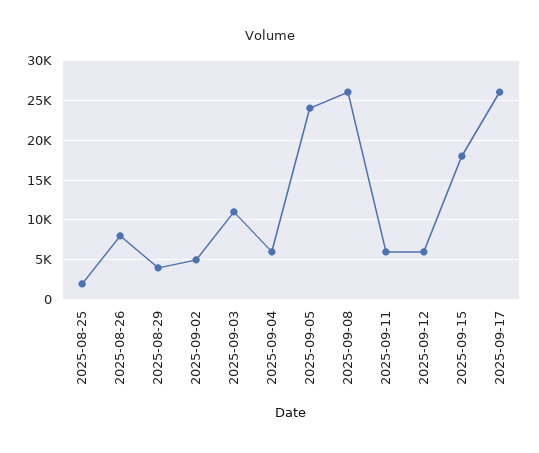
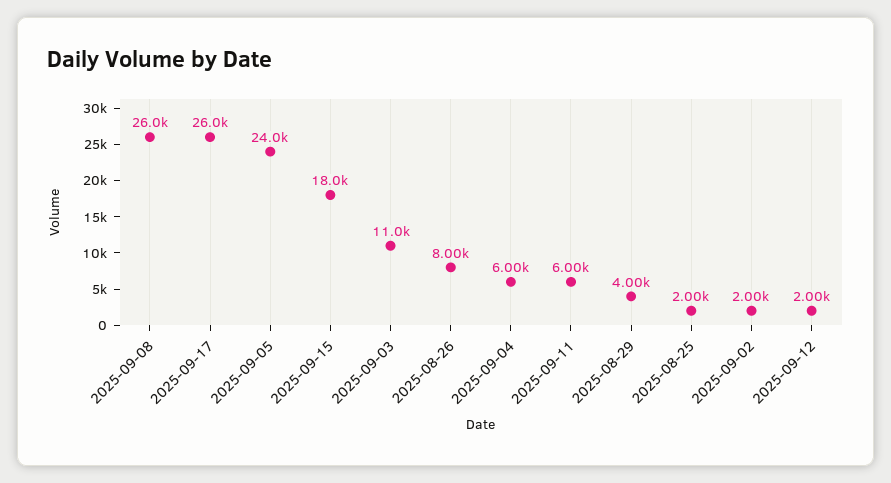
2025-09-02: 5000 -> 2000
2025-09-12: 6000 -> 2000

